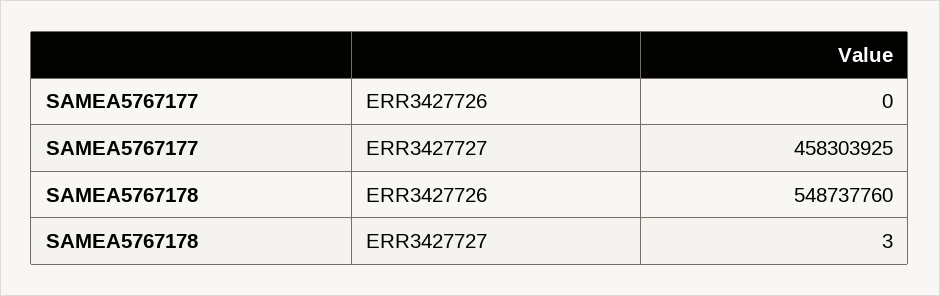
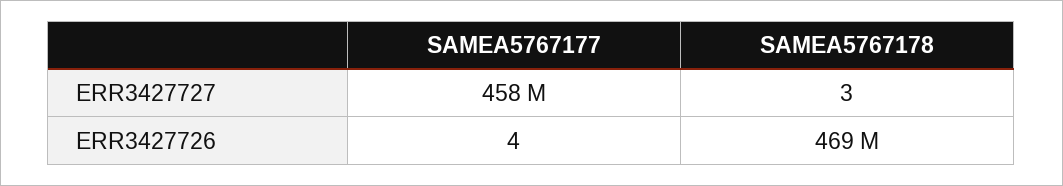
SAMEA5767177, ERR3427726: 0 -> 4
SAMEA5767178, ERR3427726: 548737760 -> 469000000

